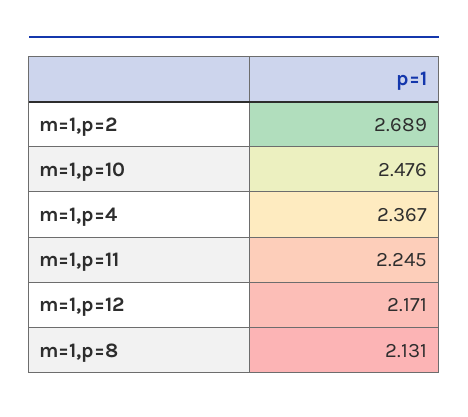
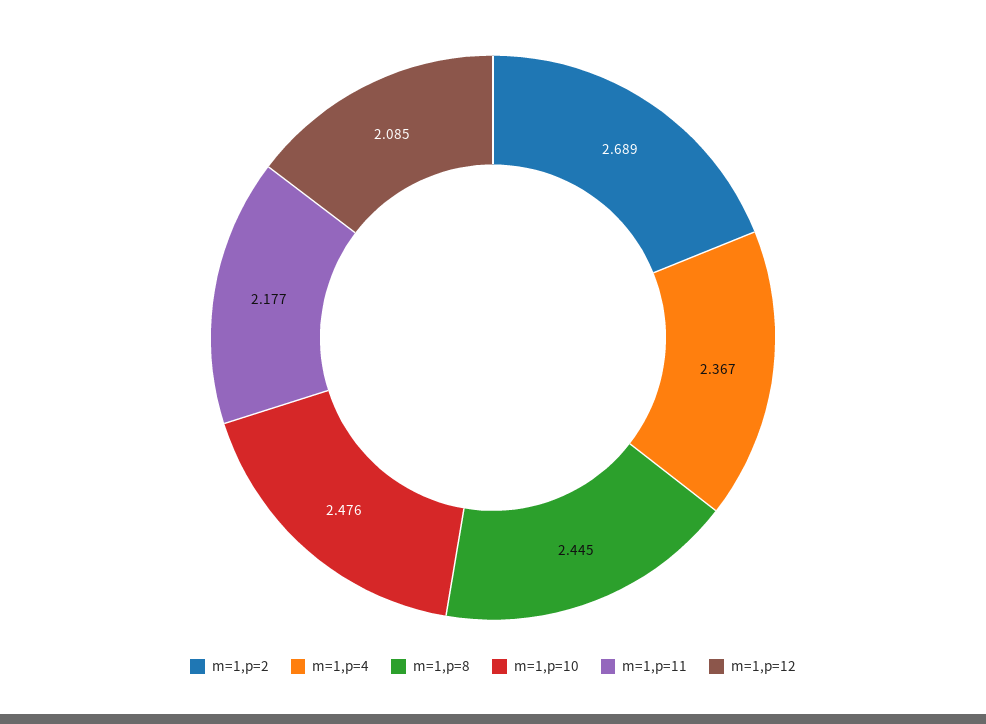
m=1,p=11: 2.245 -> 2.177
m=1,p=12: 2.171 -> 2.085
m=1,p=8: 2.131 -> 2.445

